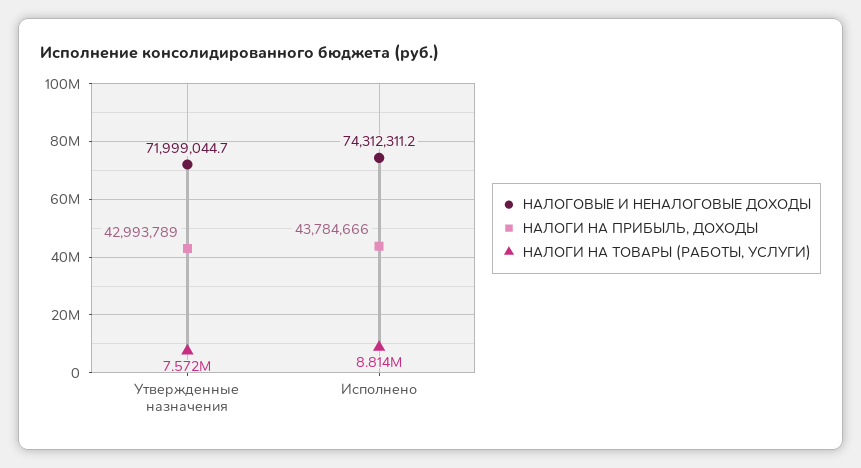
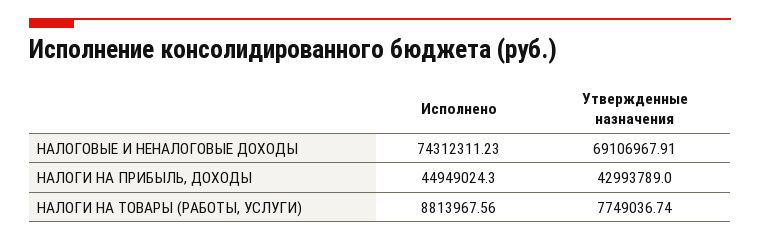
НАЛОГОВЫЕ И НЕНАЛОГОВЫЕ ДОХОДЫ, Утвержденные назначения: 71999044.7 -> 69106967.91
НАЛОГИ НА ТОВАРЫ (РАБОТЫ, УСЛУГИ), Утвержденные назначения: 7572000 -> 7749036.74
НАЛОГИ НА ПРИБЫЛЬ, ДОХОДЫ, Исполнено: 43784666 -> 44949024.3

